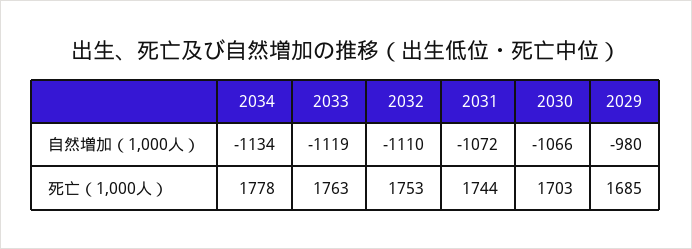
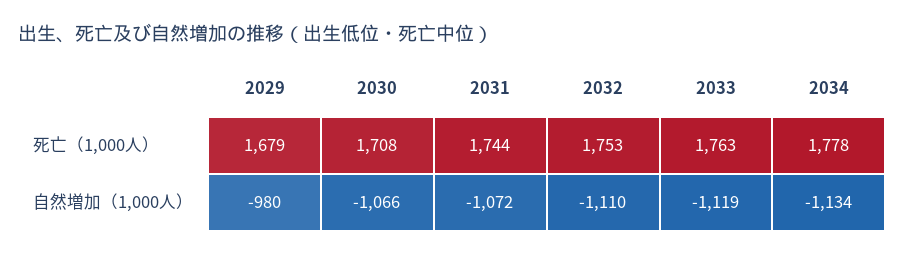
2030, 死亡（1,000人）: 1703 -> 1708
2029, 死亡（1,000人）: 1685 -> 1679

